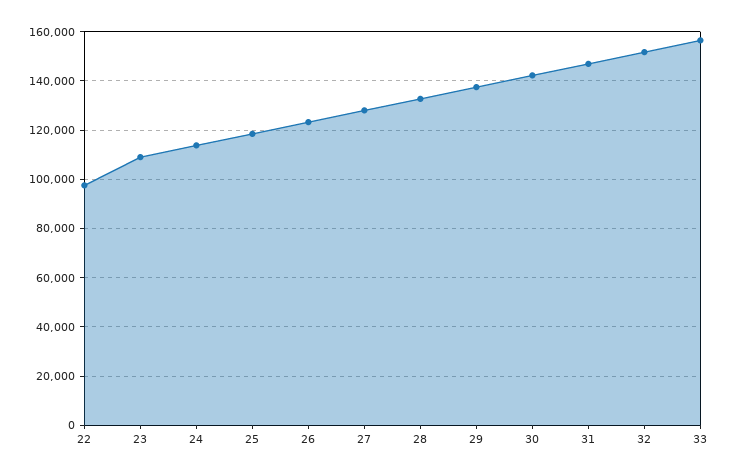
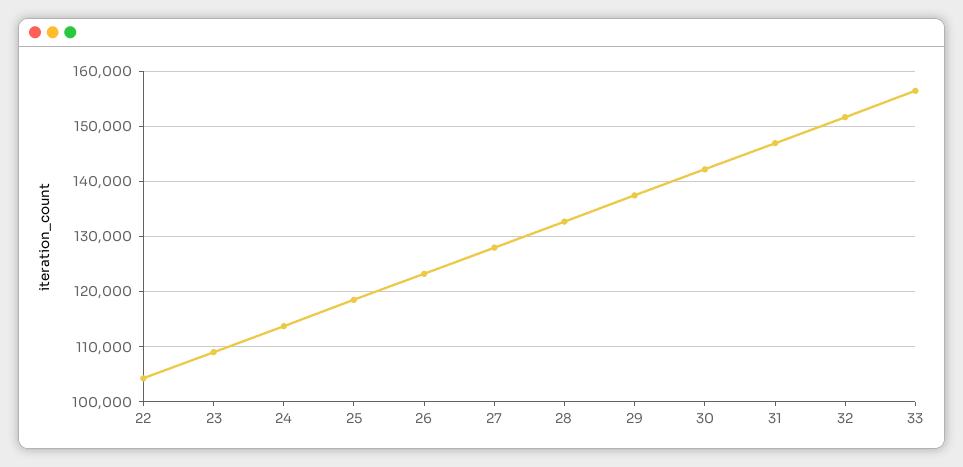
22: 97500 -> 104000

